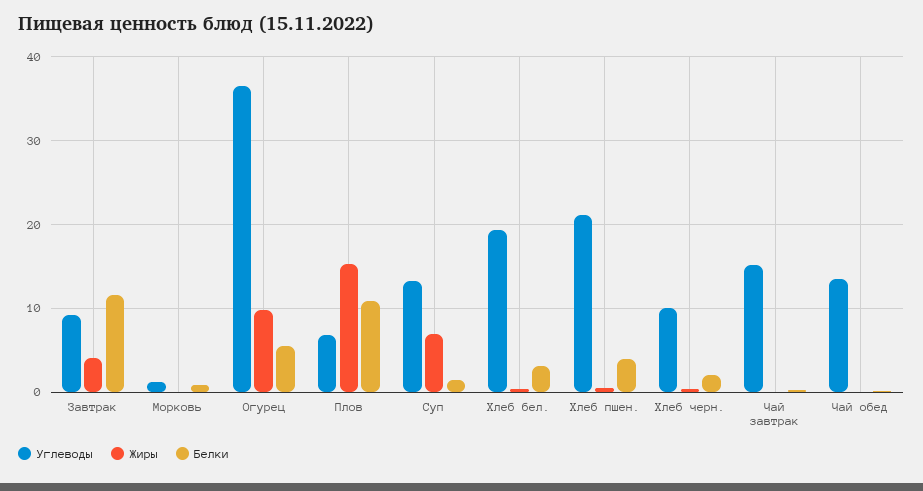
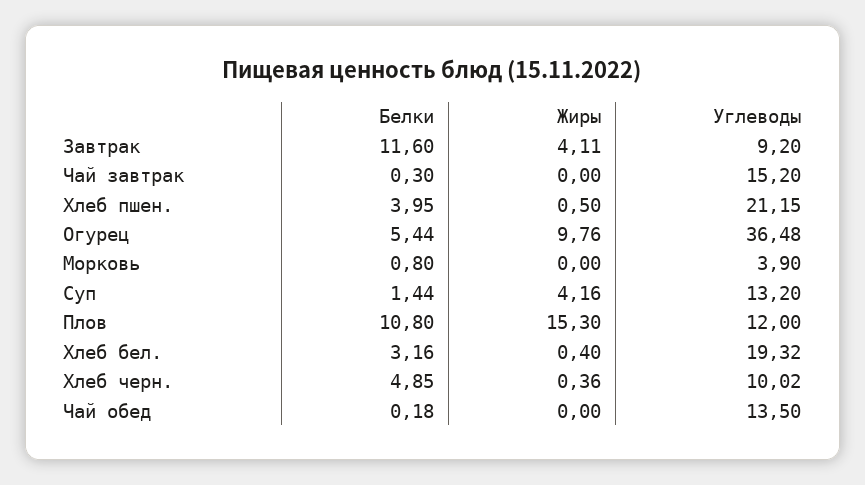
Углеводы, Морковь: 1 -> 3.9
Углеводы, Плов: 7 -> 12
Жиры, Суп: 7 -> 4.16
Белки, Хлеб черн.: 2 -> 4.85

